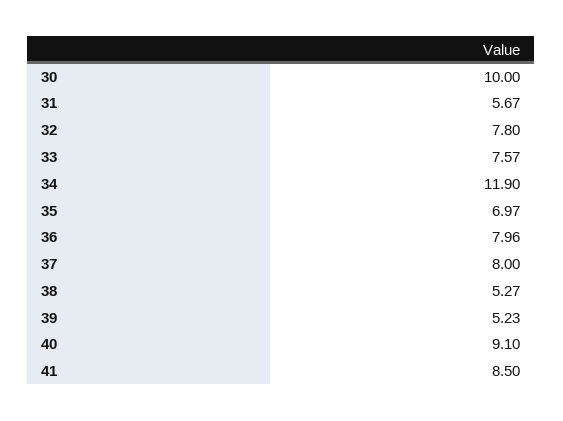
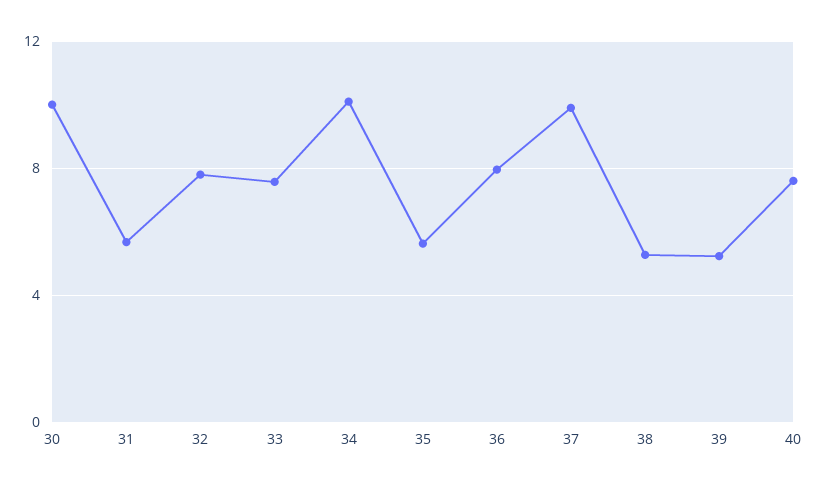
34: 11.9 -> 10
35: 6.97 -> 5.5
37: 8 -> 10
40: 9.1 -> 7.5
41: 8.5 -> none

